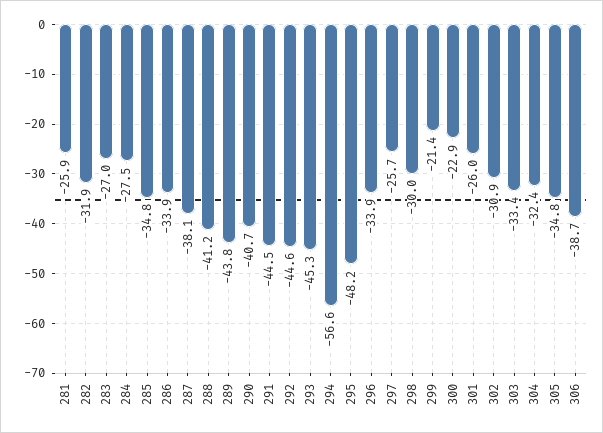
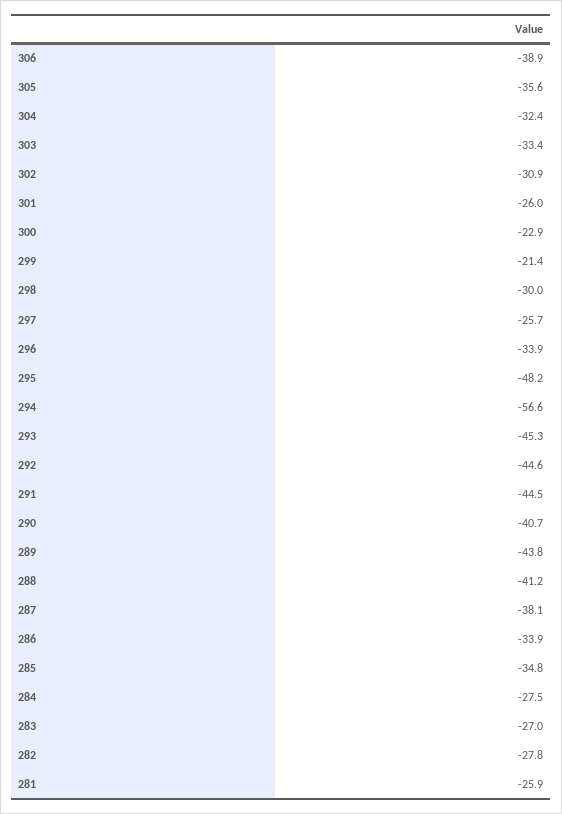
282: -31.9 -> -27.8
305: -34.8 -> -35.6
306: -38.7 -> -38.9

